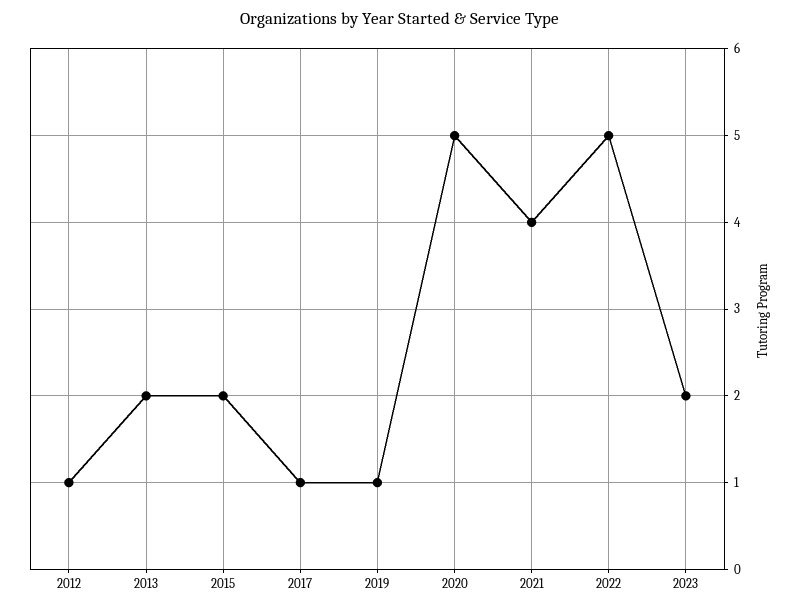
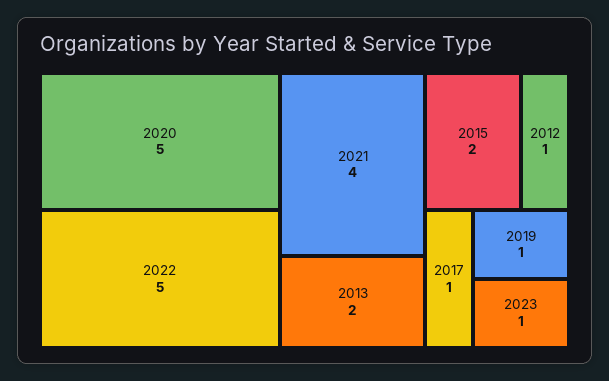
2023: 2 -> 1

